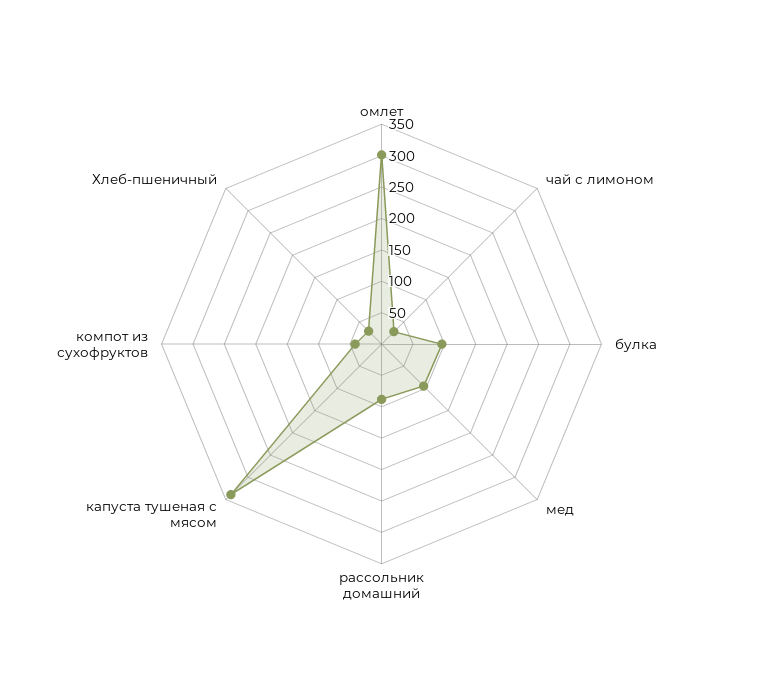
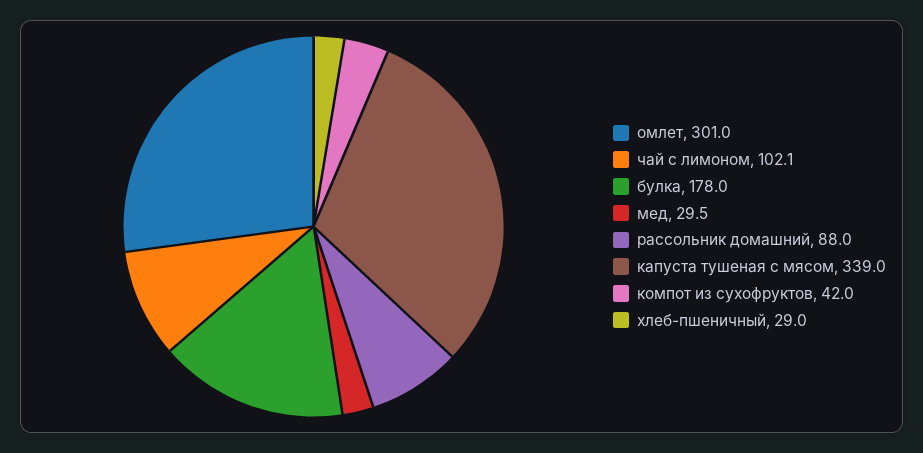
чай с лимоном: 25 -> 102.1
булка: 100 -> 178
мед: 100 -> 29.5

